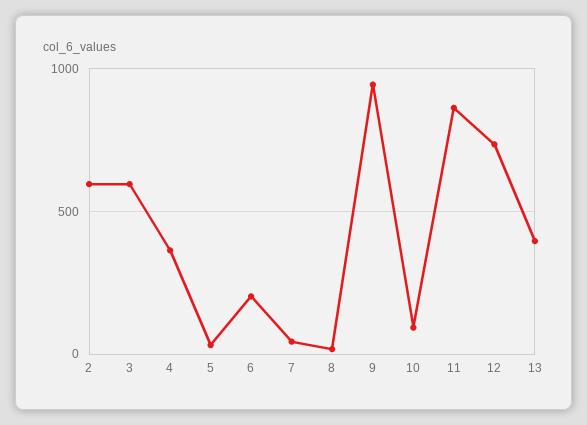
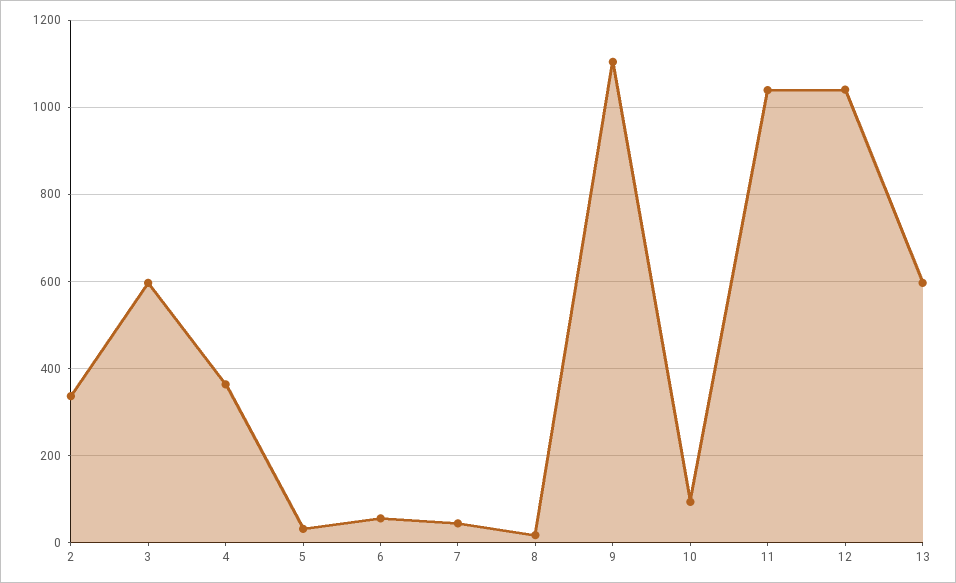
2: 600 -> 340
6: 200 -> 60
9: 950 -> 1100
11: 850 -> 1040
12: 750 -> 1040
13: 400 -> 600

